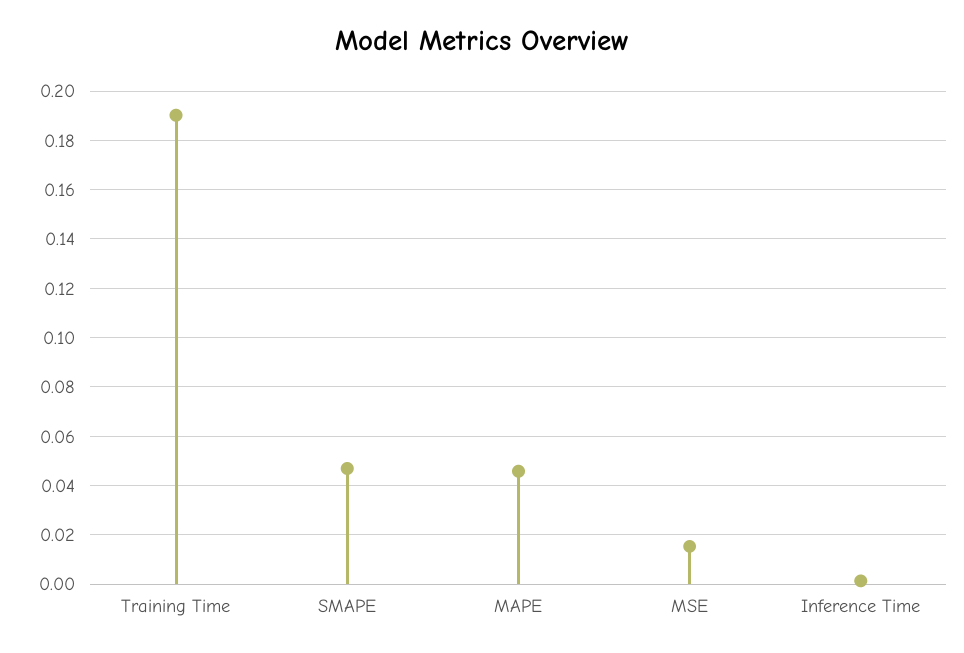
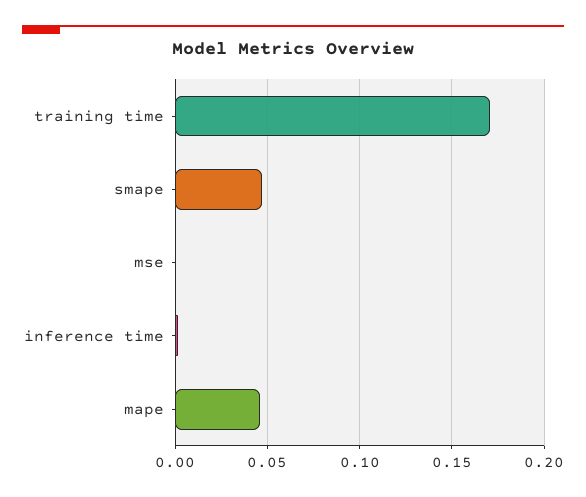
Training Time: 0.19 -> 0.17
MSE: 0.015 -> 0

